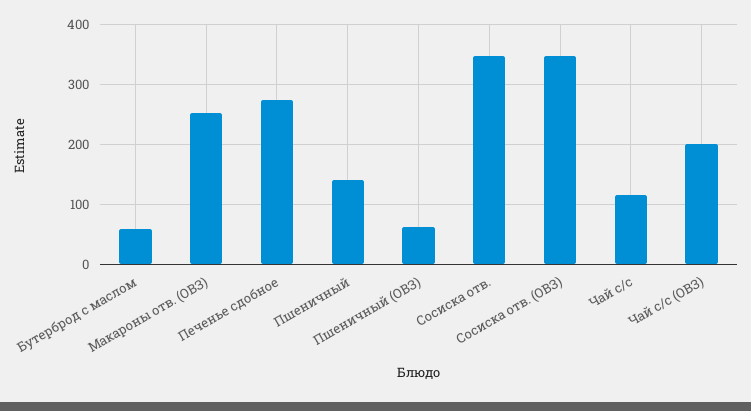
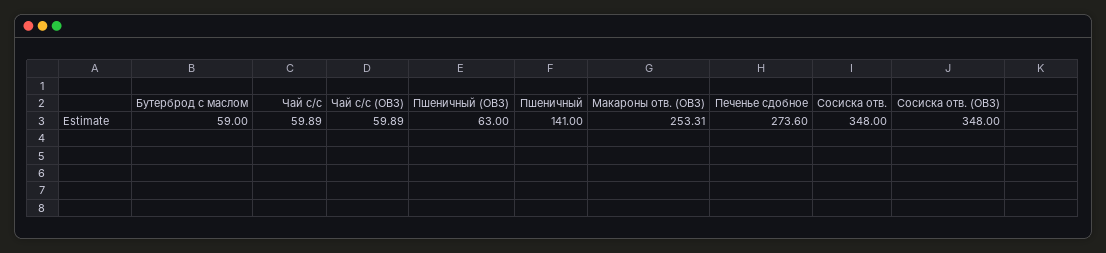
Чай с/с: 120 -> 59.89
Чай с/с (ОВЗ): 200 -> 59.89

